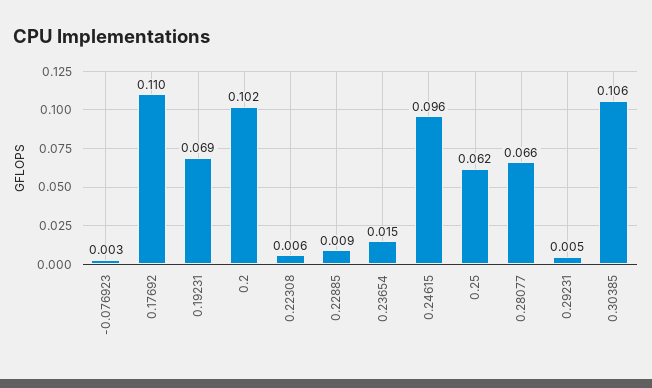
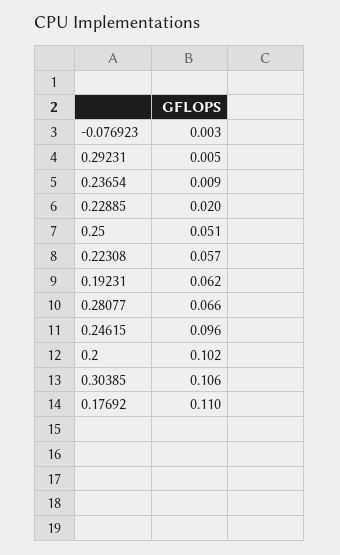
0.19231: 0.069 -> 0.062
0.22308: 0.006 -> 0.057
0.22885: 0.009 -> 0.02
0.23654: 0.015 -> 0.009
0.25: 0.062 -> 0.051

